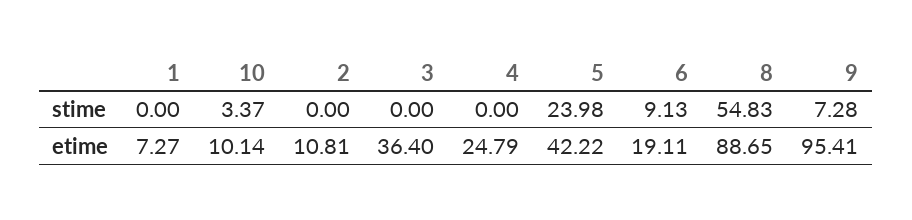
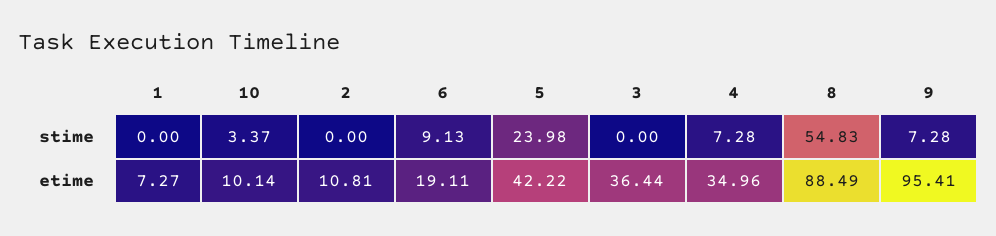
4, stime: 0 -> 7.28
3, etime: 36.4 -> 36.44
4, etime: 24.79 -> 34.96
8, etime: 88.65 -> 88.49

